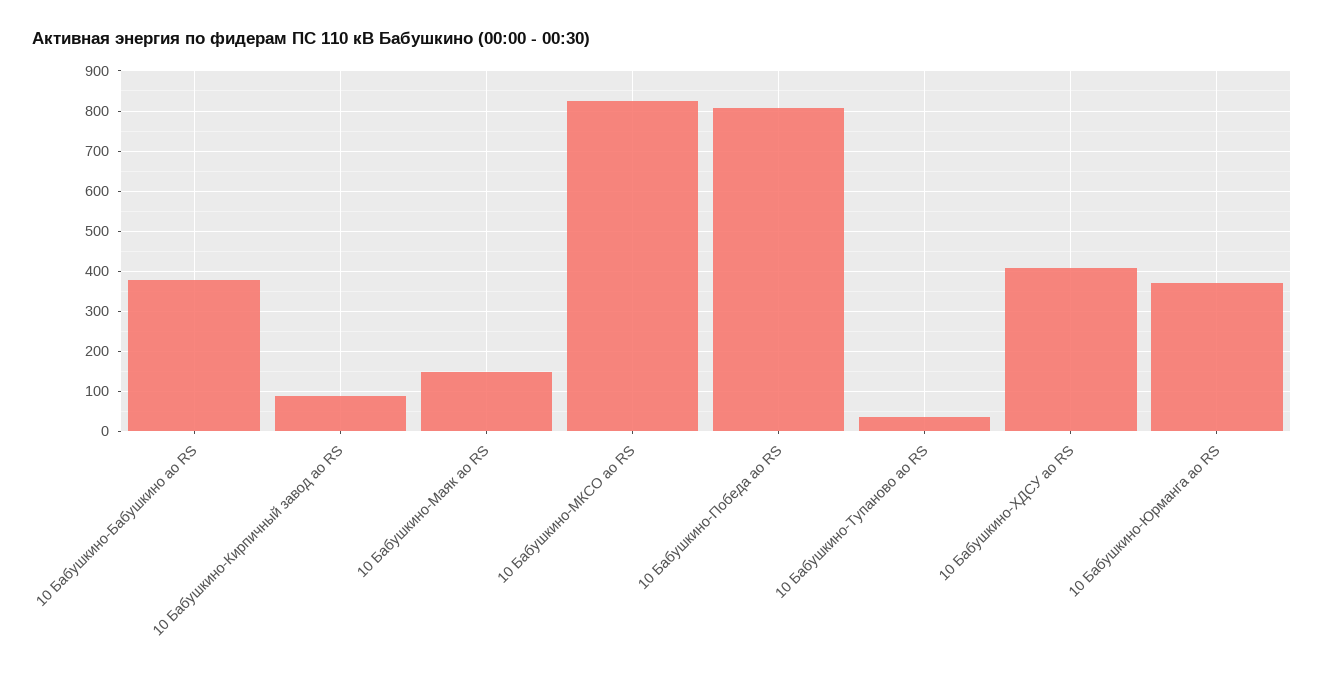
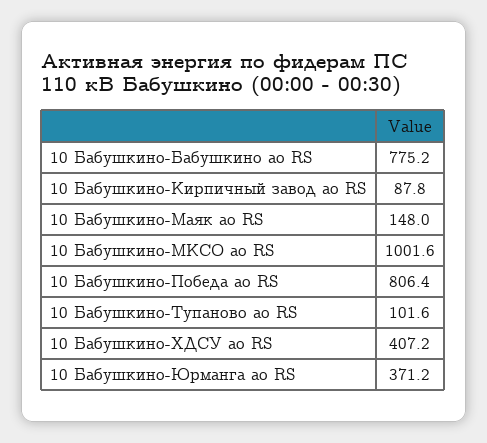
10 Бабушкино-Бабушкино ао RS: 380 -> 775.2
10 Бабушкино-МКСО ао RS: 820 -> 1001.6
10 Бабушкино-Тупаново ао RS: 40 -> 101.6

